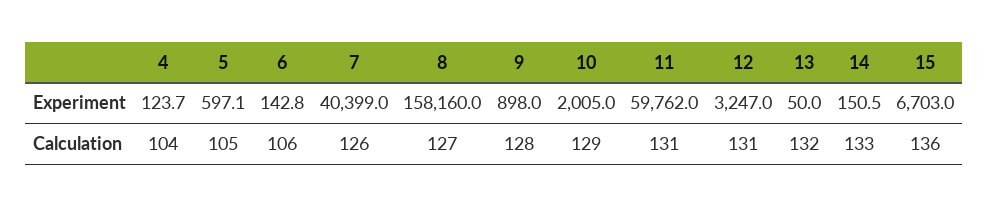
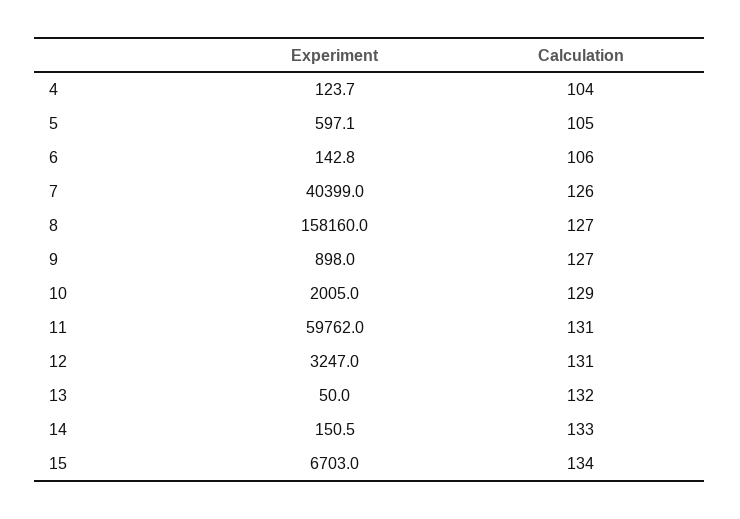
9, Calculation: 128 -> 127
15, Calculation: 136 -> 134

